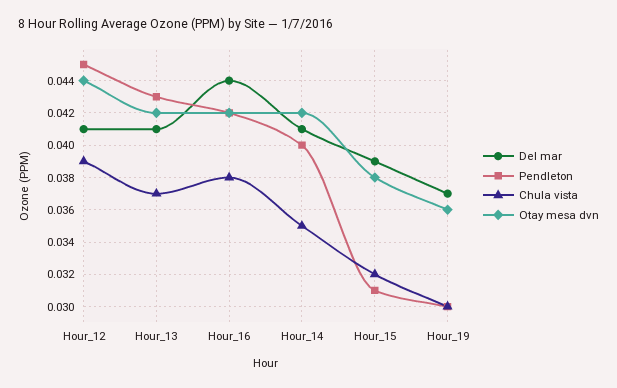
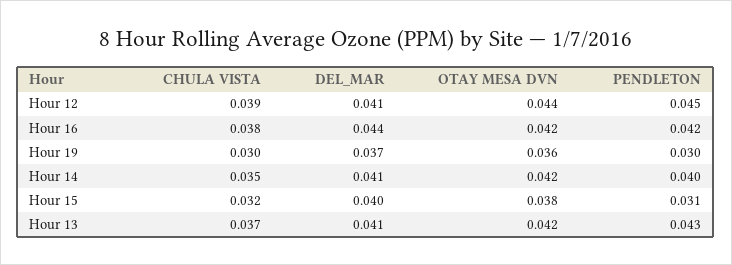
Del mar, Hour_15: 0.039 -> 0.04

